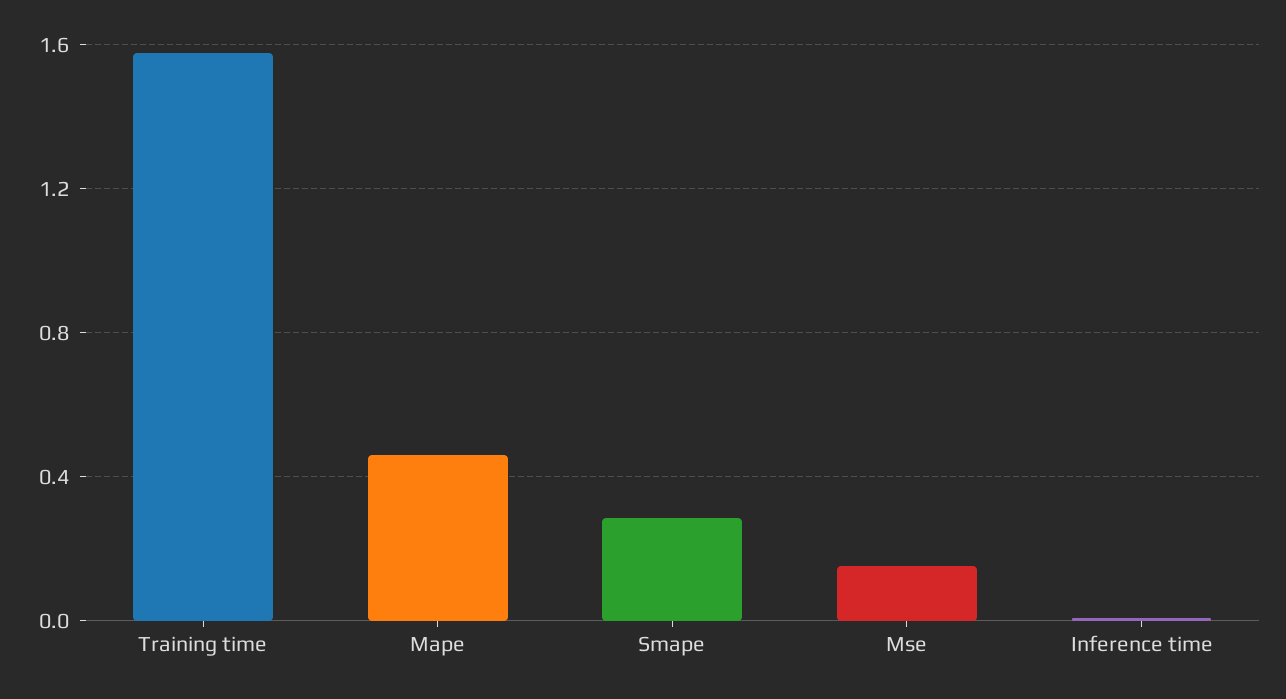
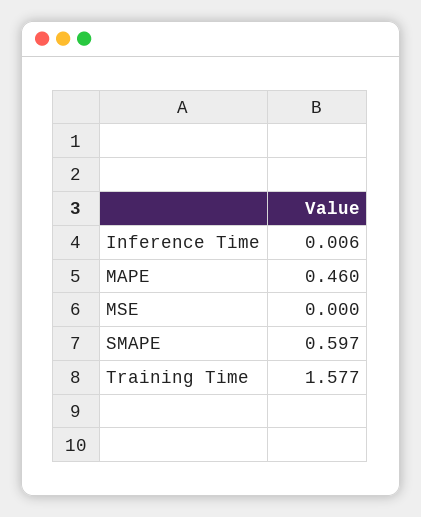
Smape: 0.3 -> 0.597
Mse: 0.15 -> 0

